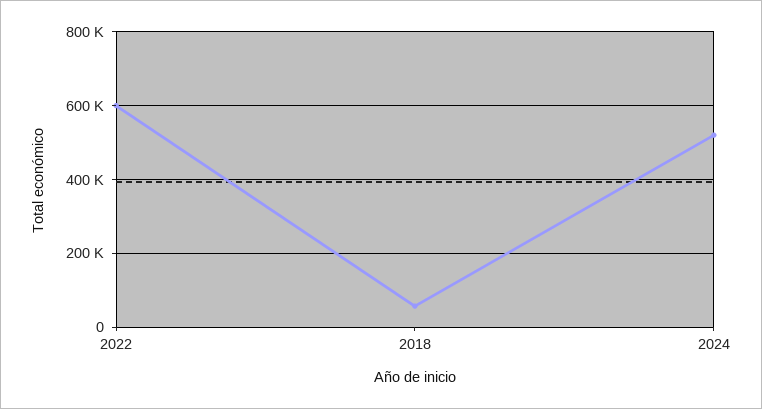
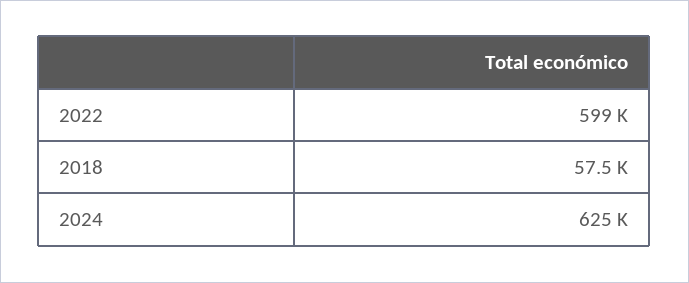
2024: 520000 -> 625000

